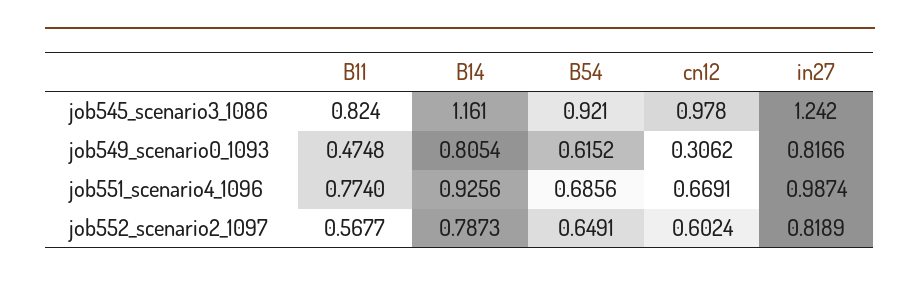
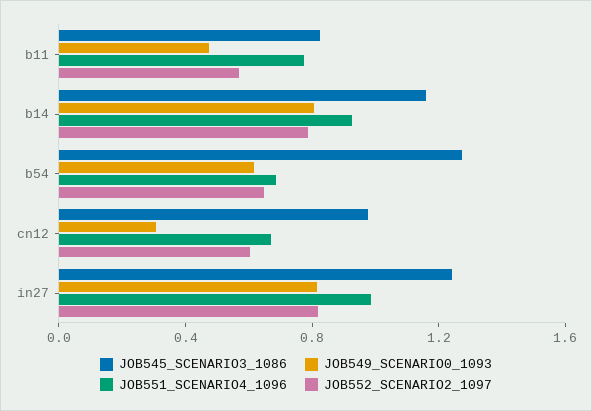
job545_scenario3_1086, B54: 0.921 -> 1.3

